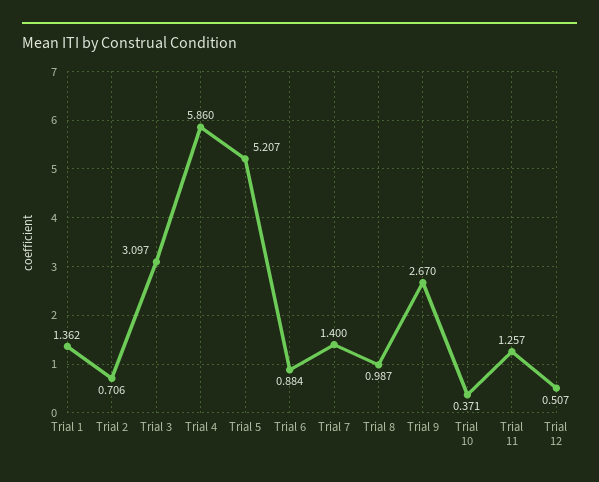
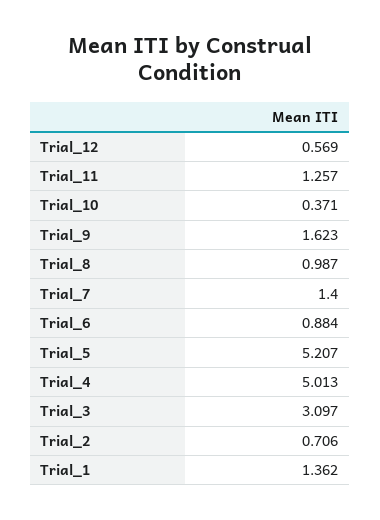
Trial 4: 5.86 -> 5.013
Trial 9: 2.67 -> 1.623
Trial 12: 0.507 -> 0.569

